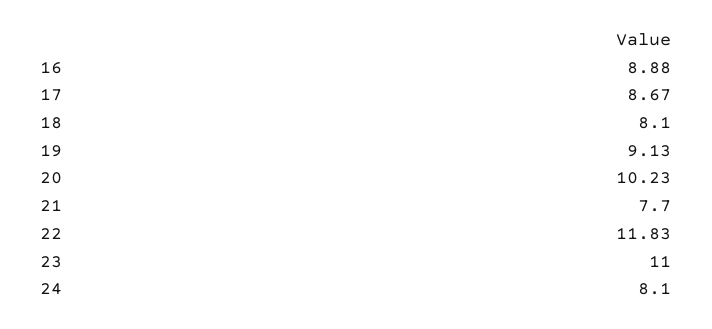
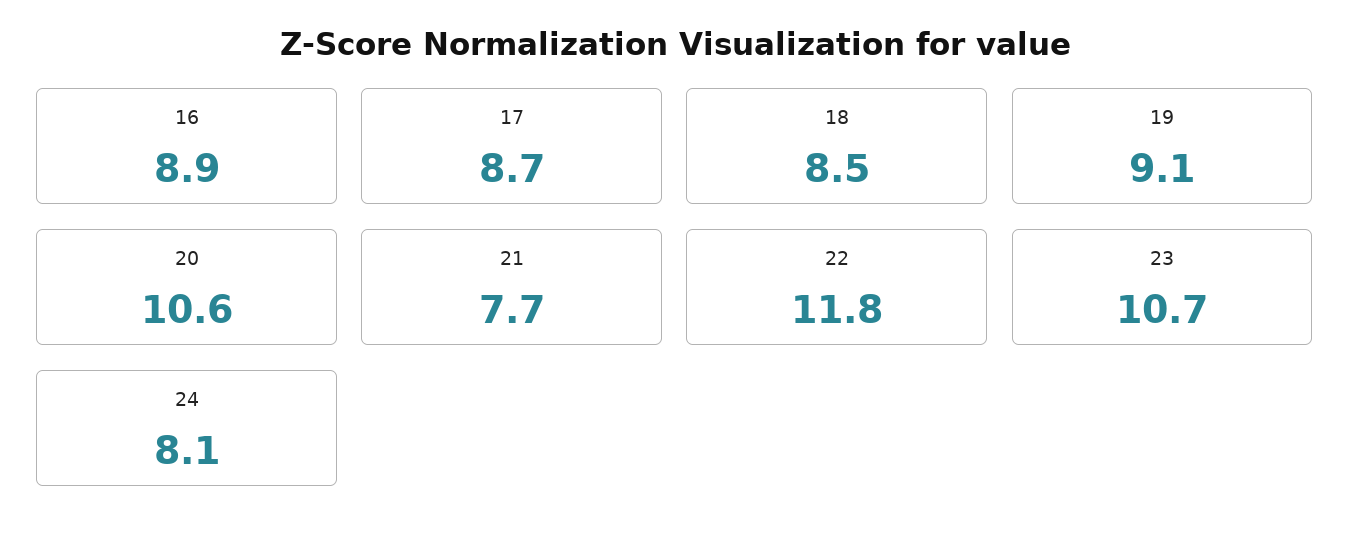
18: 8.1 -> 8.5
20: 10.23 -> 10.6
23: 11 -> 10.7

